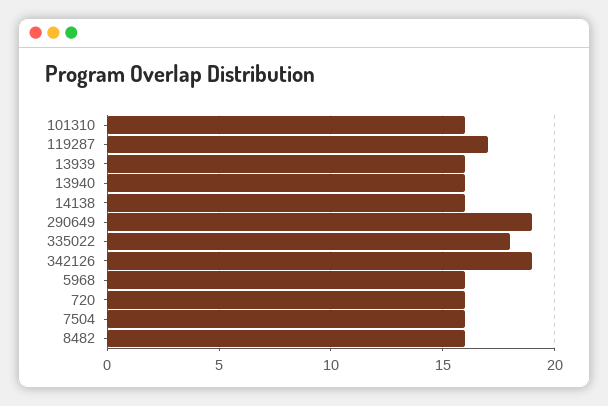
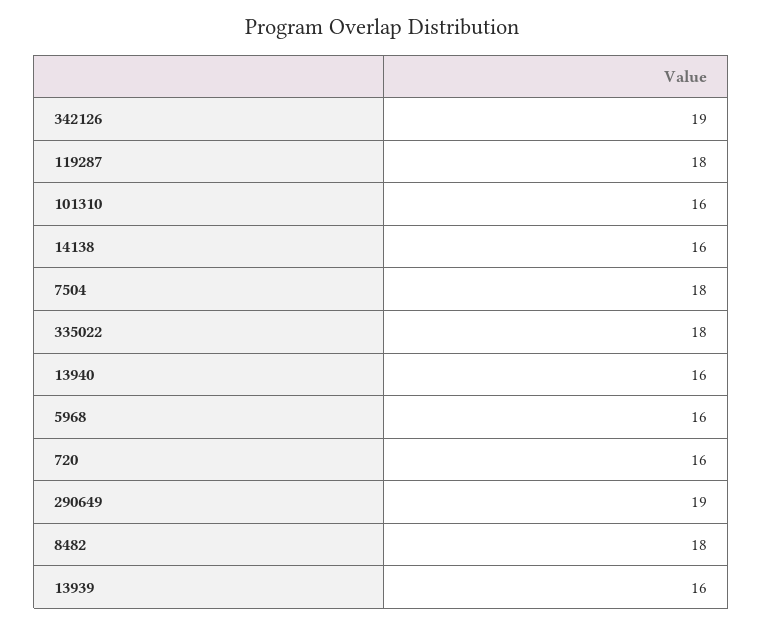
119287: 17 -> 18
7504: 16 -> 18
8482: 16 -> 18

